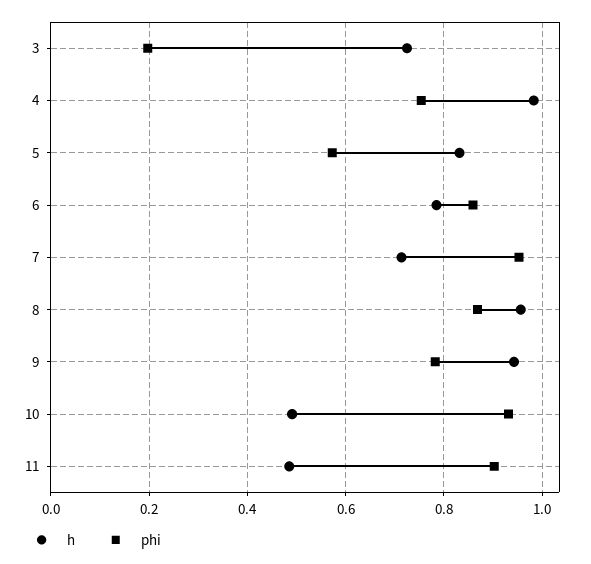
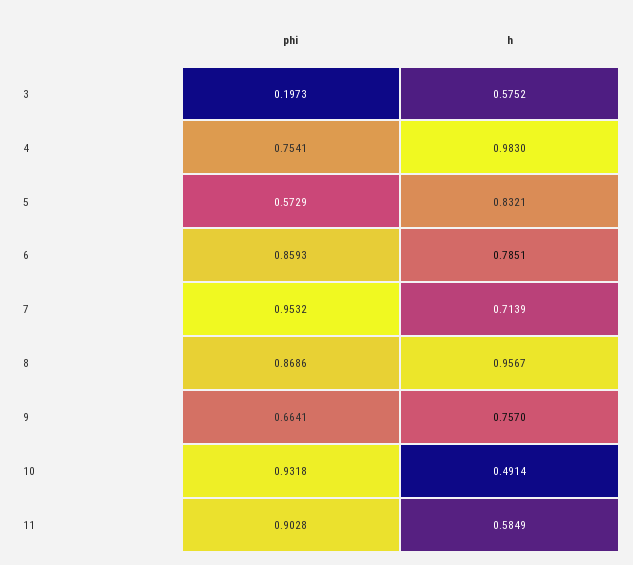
h, 3: 0.72 -> 0.5752
h, 9: 0.94 -> 0.757
phi, 9: 0.78 -> 0.6641
h, 11: 0.48 -> 0.5849

